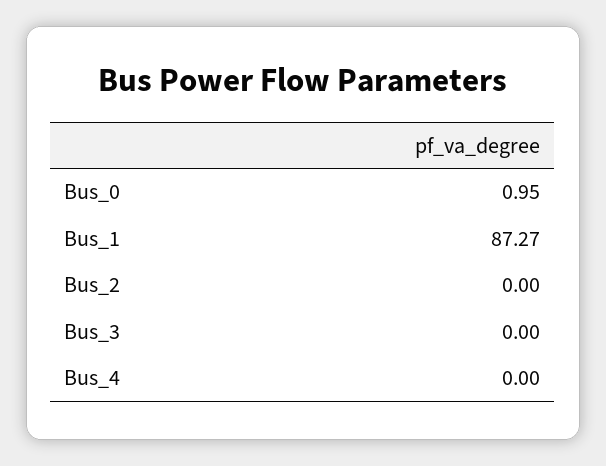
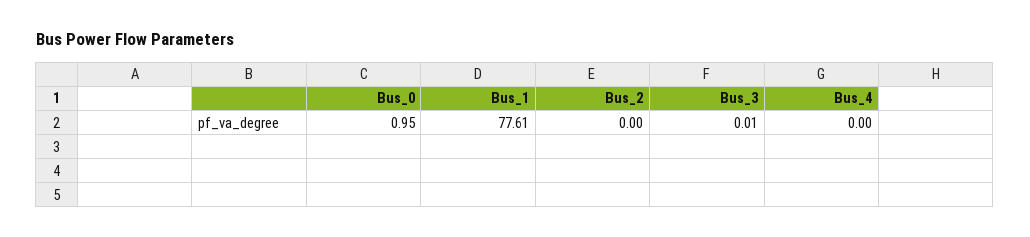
Bus_1: 87.27 -> 77.61
Bus_3: 0 -> 0.01

